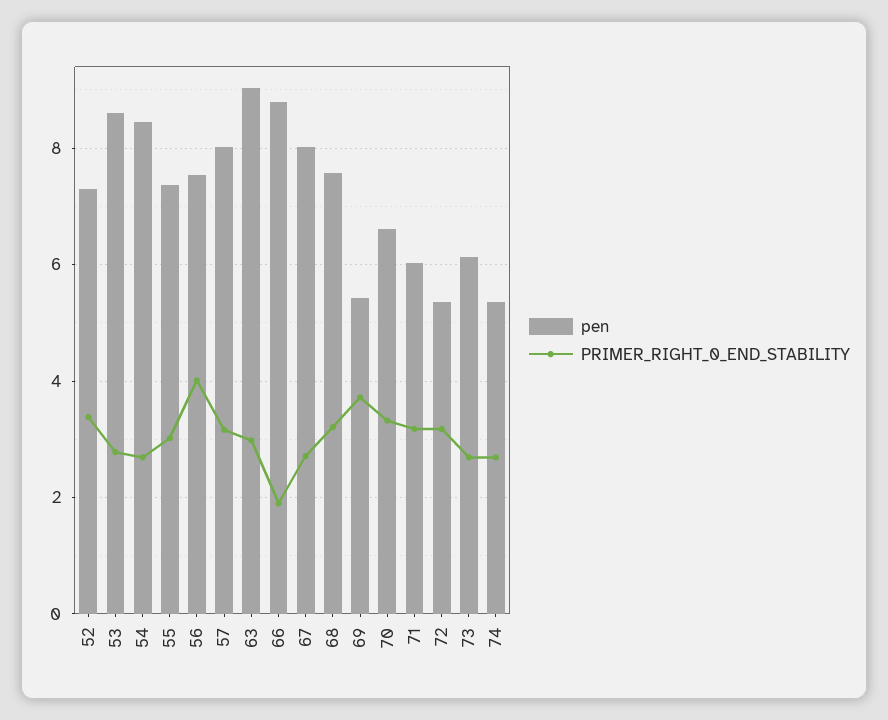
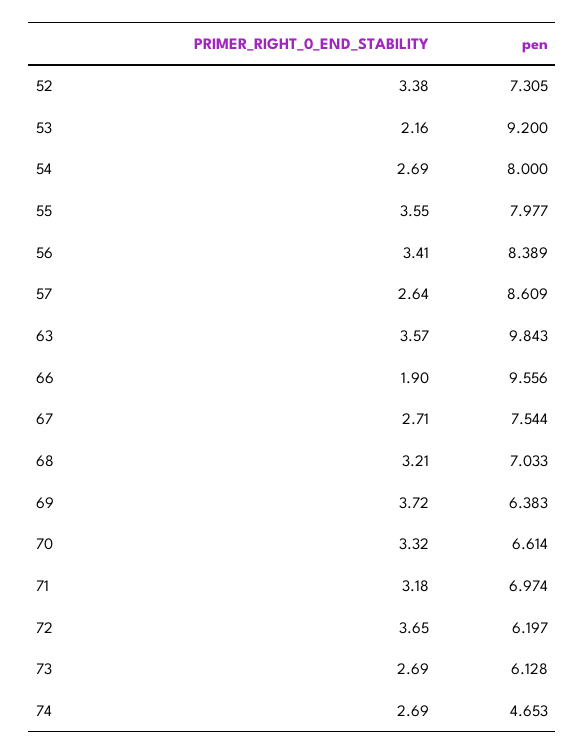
pen, 53: 8.6 -> 9.2
PRIMER_RIGHT_0_END_STABILITY, 53: 2.8 -> 2.16
pen, 54: 8.4 -> 8
pen, 55: 7.4 -> 7.977
PRIMER_RIGHT_0_END_STABILITY, 55: 3 -> 3.55
pen, 56: 7.6 -> 8.389
PRIMER_RIGHT_0_END_STABILITY, 56: 4 -> 3.41
pen, 57: 8 -> 8.609
PRIMER_RIGHT_0_END_STABILITY, 57: 3.2 -> 2.64
pen, 63: 9 -> 9.843
PRIMER_RIGHT_0_END_STABILITY, 63: 3 -> 3.57
pen, 66: 8.8 -> 9.556
pen, 67: 8 -> 7.544
pen, 68: 7.6 -> 7.033
pen, 69: 5.4 -> 6.383
pen, 71: 6 -> 6.974
pen, 72: 5.4 -> 6.197
PRIMER_RIGHT_0_END_STABILITY, 72: 3.2 -> 3.65
pen, 74: 5.4 -> 4.653

